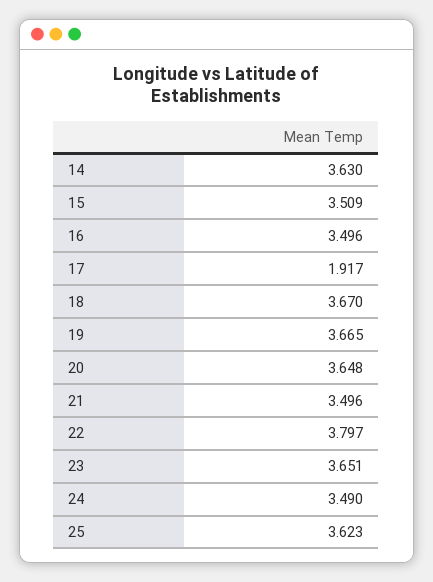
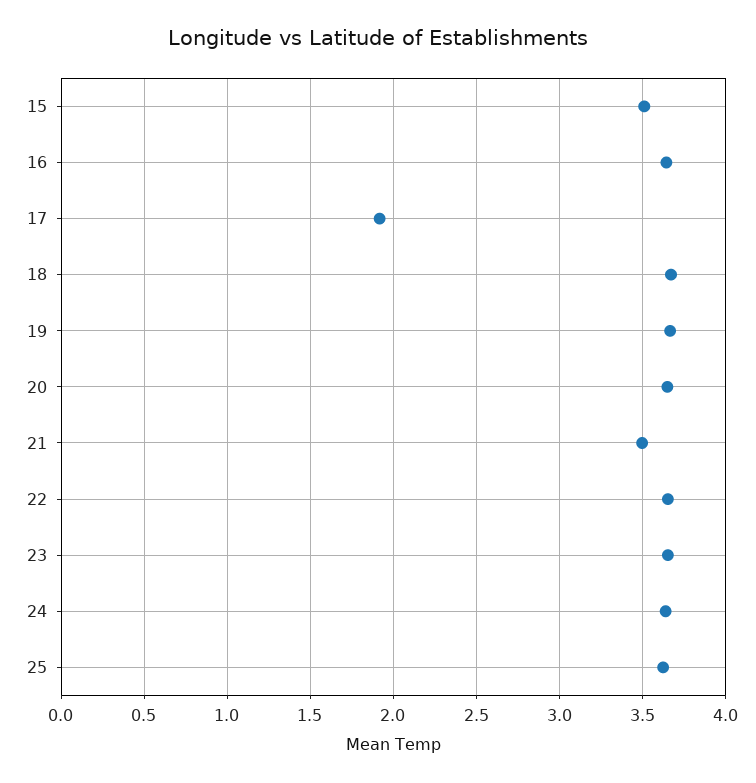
14: 3.63 -> none
16: 3.496 -> 3.65
22: 3.797 -> 3.65
24: 3.49 -> 3.65

